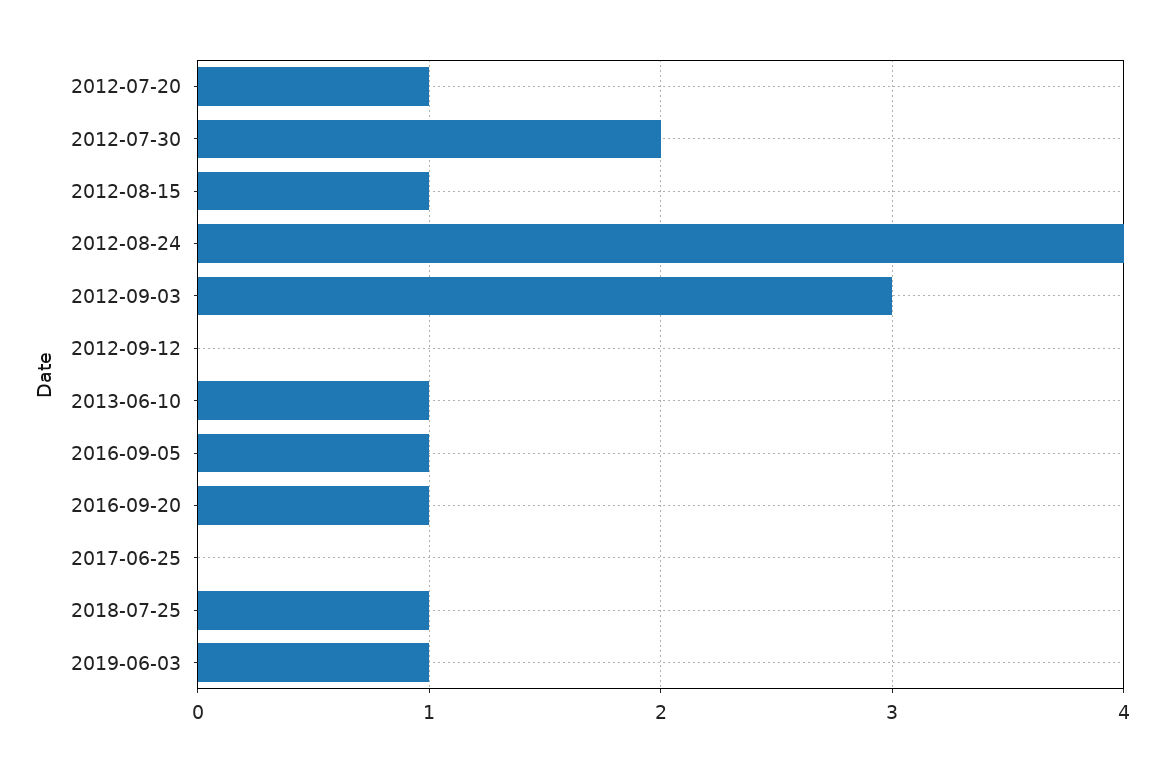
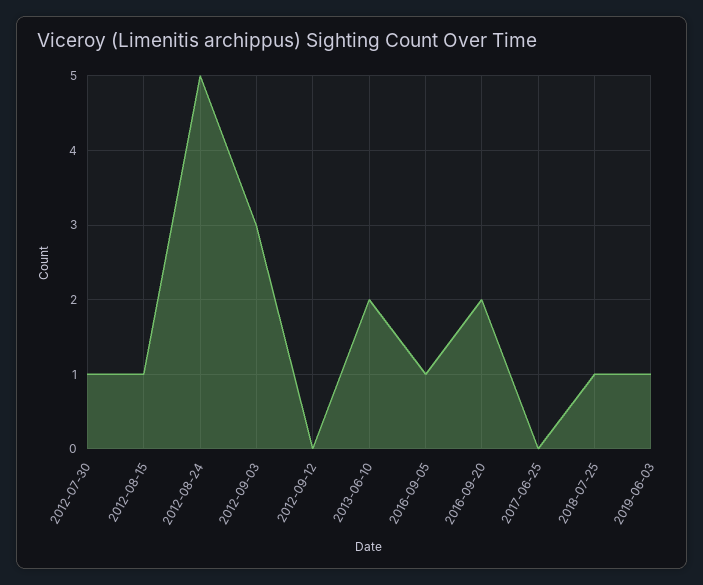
2012-07-20: 1 -> none
2012-07-30: 2 -> 1
2012-08-24: 4 -> 5
2013-06-10: 1 -> 2
2016-09-20: 1 -> 2

